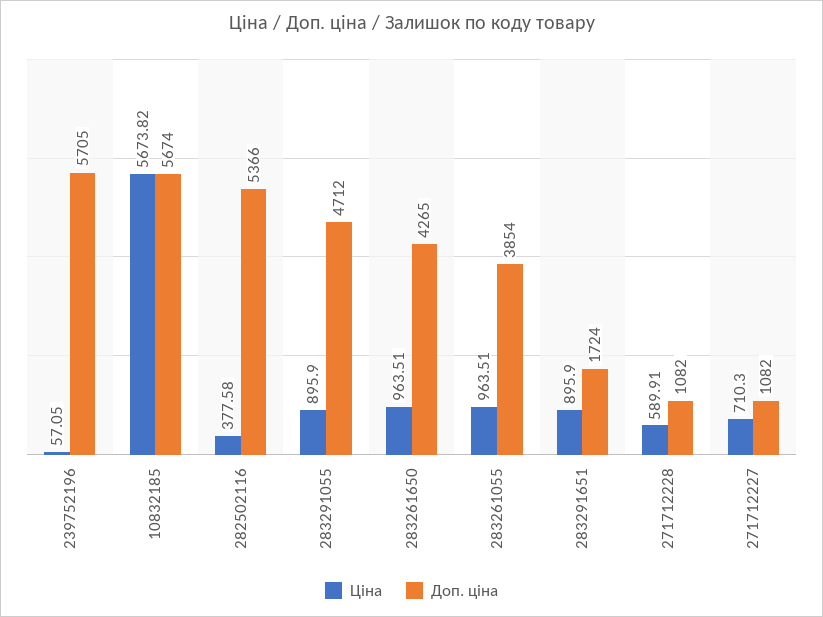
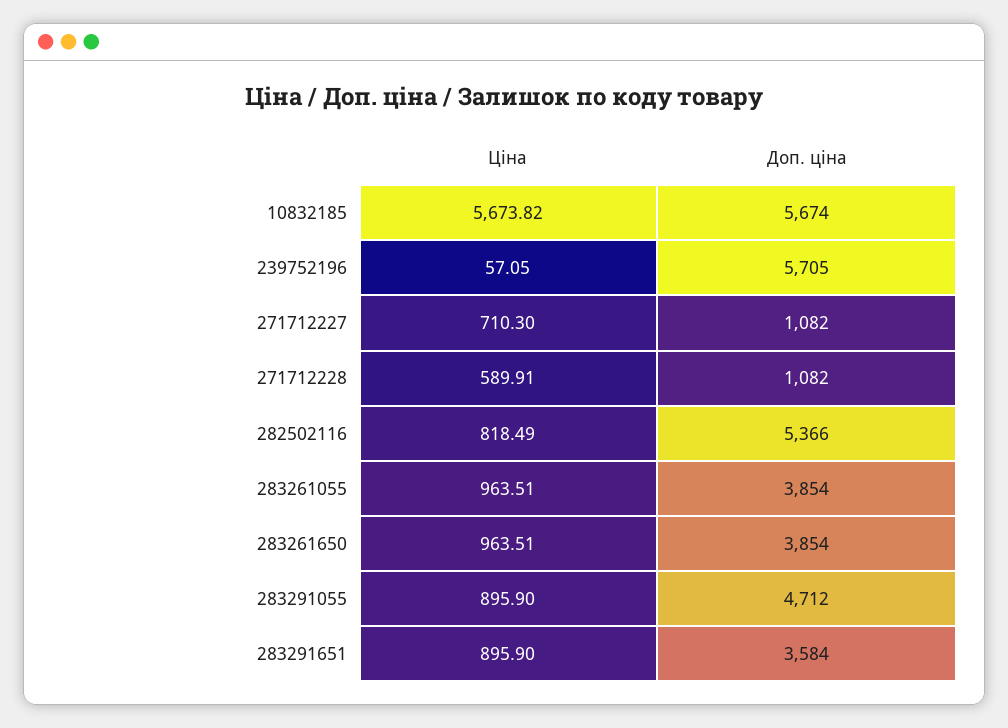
Ціна, 282502116: 377.58 -> 818.49
Доп. ціна, 283261650: 4265 -> 3854
Доп. ціна, 283291651: 1724 -> 3584

